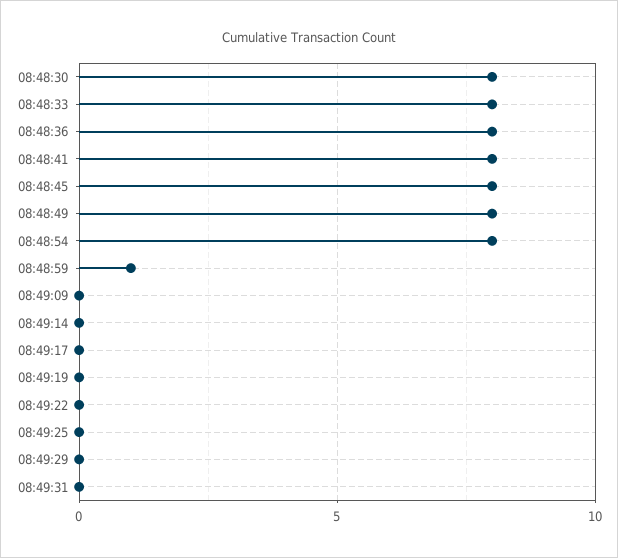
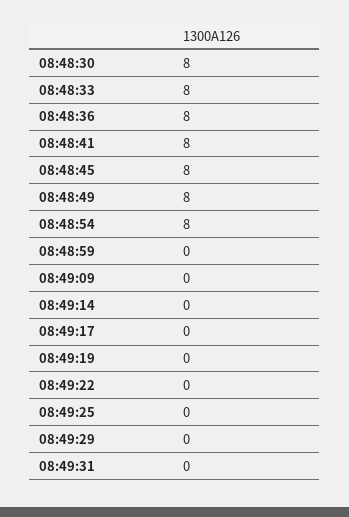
08:48:59: 1 -> 0

